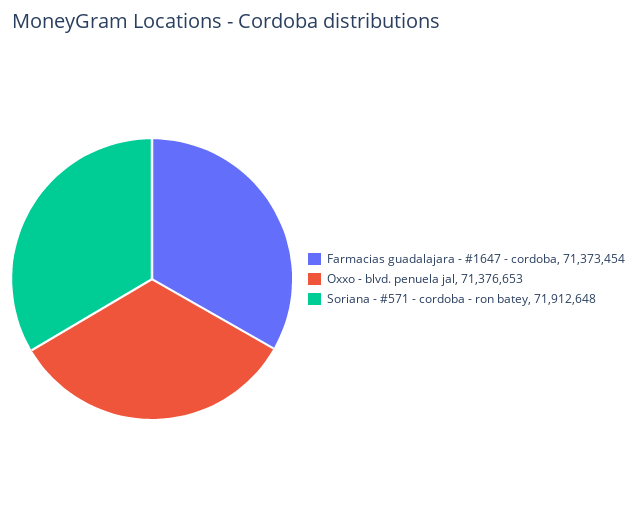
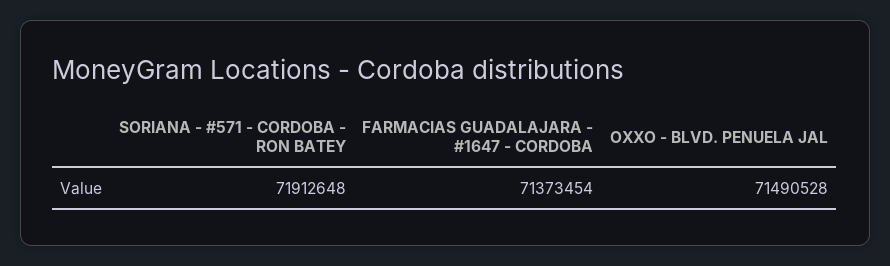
Oxxo - blvd. penuela jal: 71376653 -> 71490528

